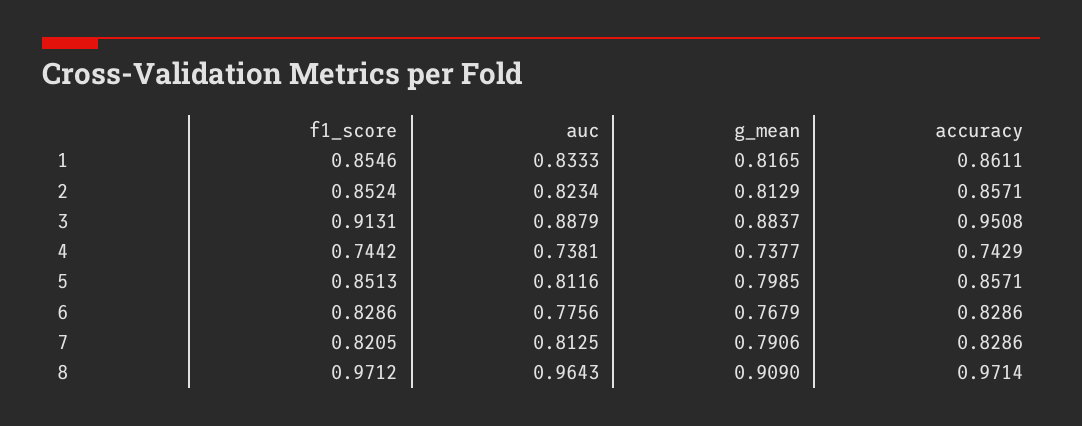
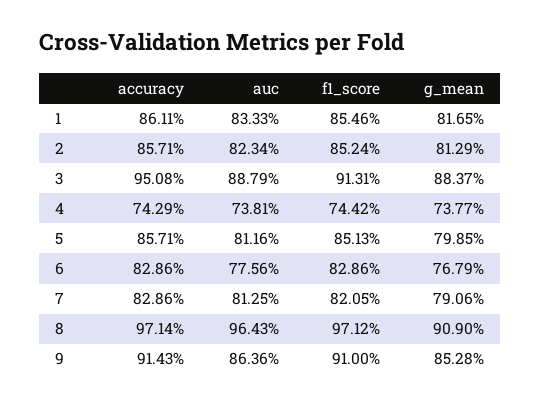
accuracy, 9: none -> 0.9143
auc, 9: none -> 0.8636
f1_score, 9: none -> 0.91
g_mean, 9: none -> 0.8528

